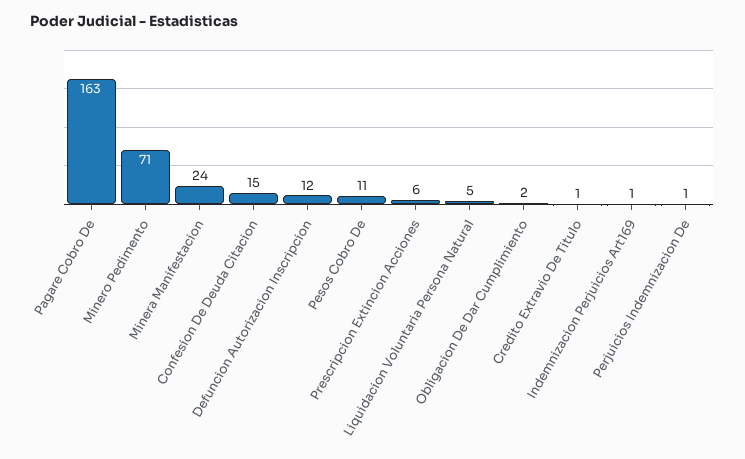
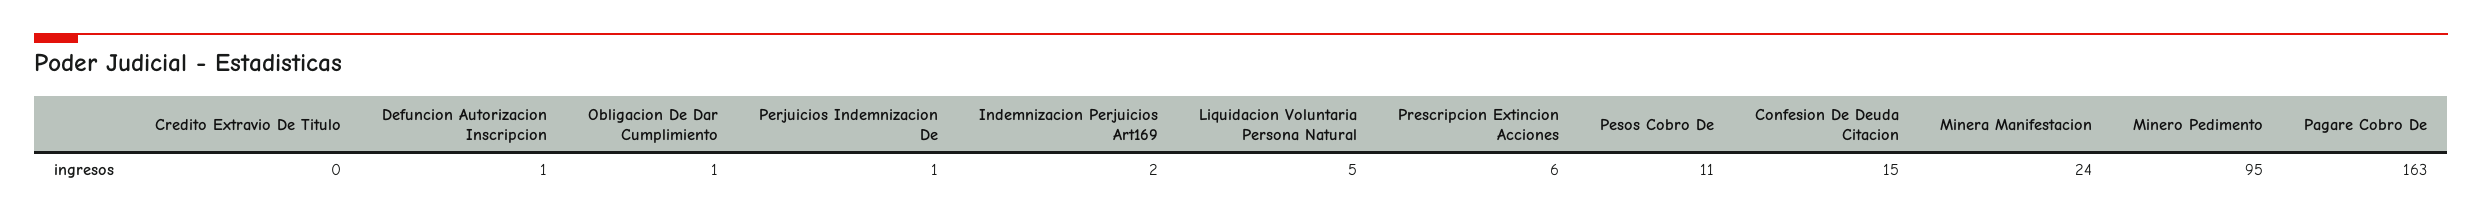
Minero Pedimento: 71 -> 95
Defuncion Autorizacion Inscripcion: 12 -> 1
Obligacion De Dar Cumplimiento: 2 -> 1
Credito Extravio De Titulo: 1 -> 0
Indemnizacion Perjuicios Art169: 1 -> 2

